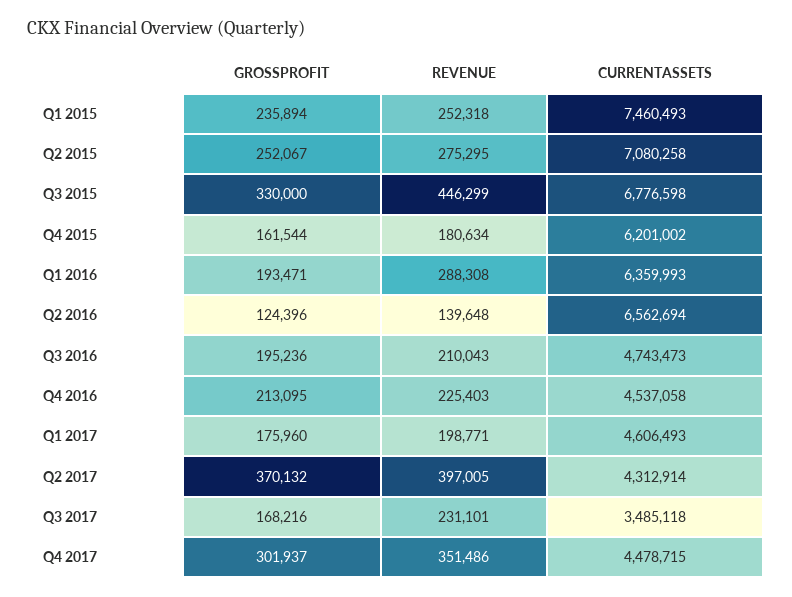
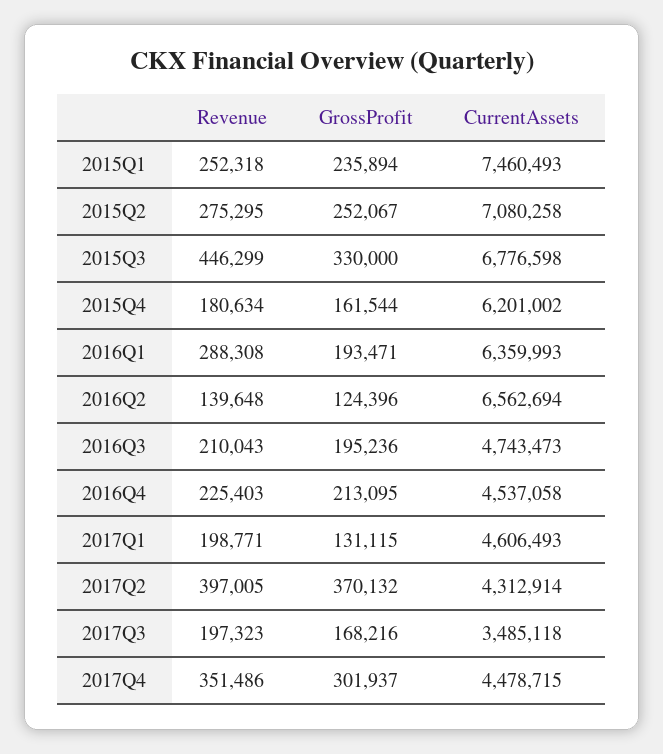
GROSSPROFIT, Q1 2017: 175960 -> 131115
REVENUE, Q3 2017: 231101 -> 197323

